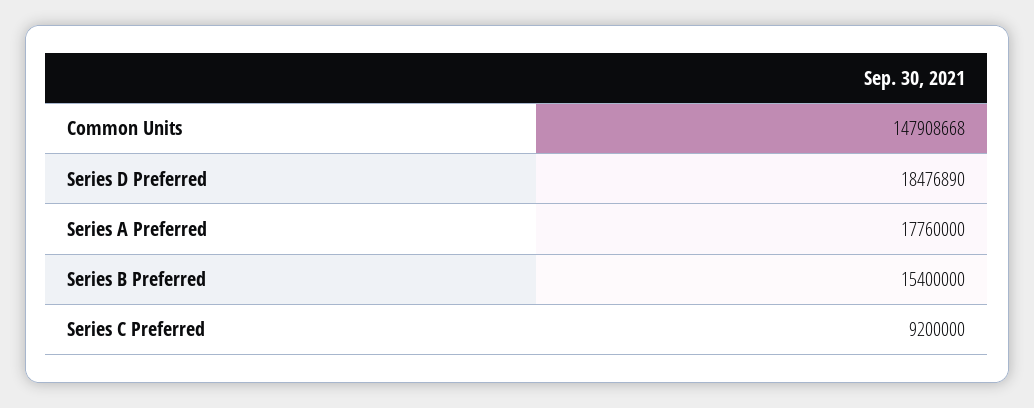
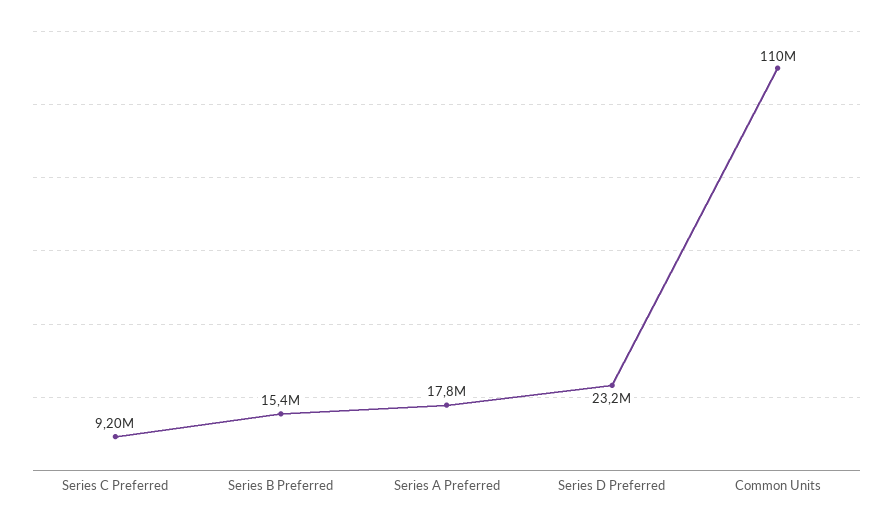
Common Units: 147908668 -> 110000000
Series D Preferred: 18476890 -> 23200000

